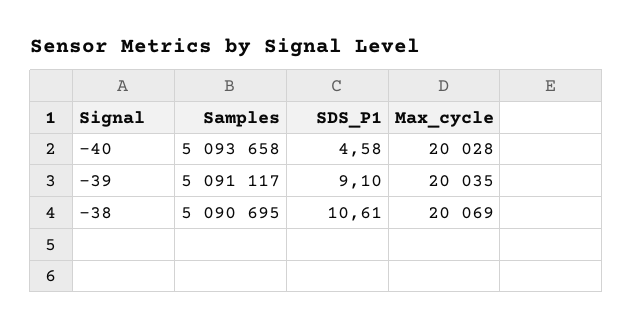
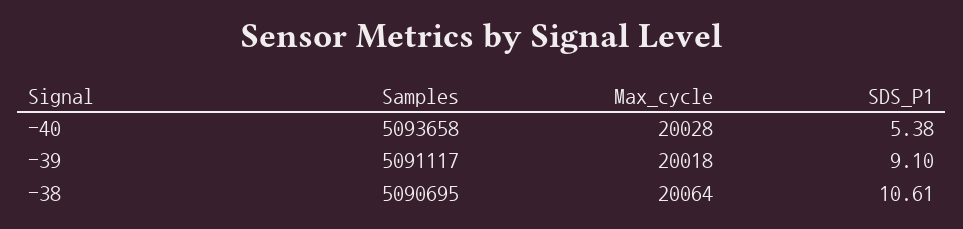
SDS_P1, -40: 4.58 -> 5.38
Max_cycle, -39: 20035 -> 20018
Max_cycle, -38: 20069 -> 20064

